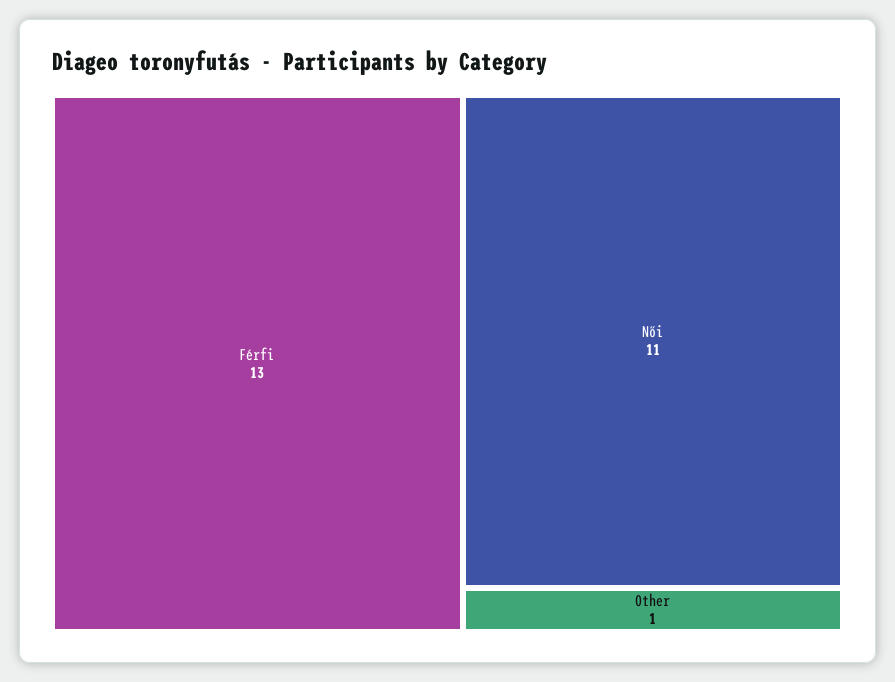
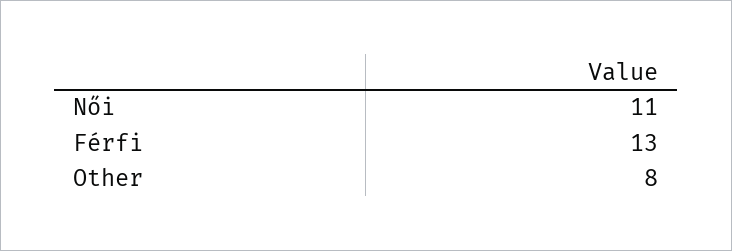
Other: 1 -> 8

